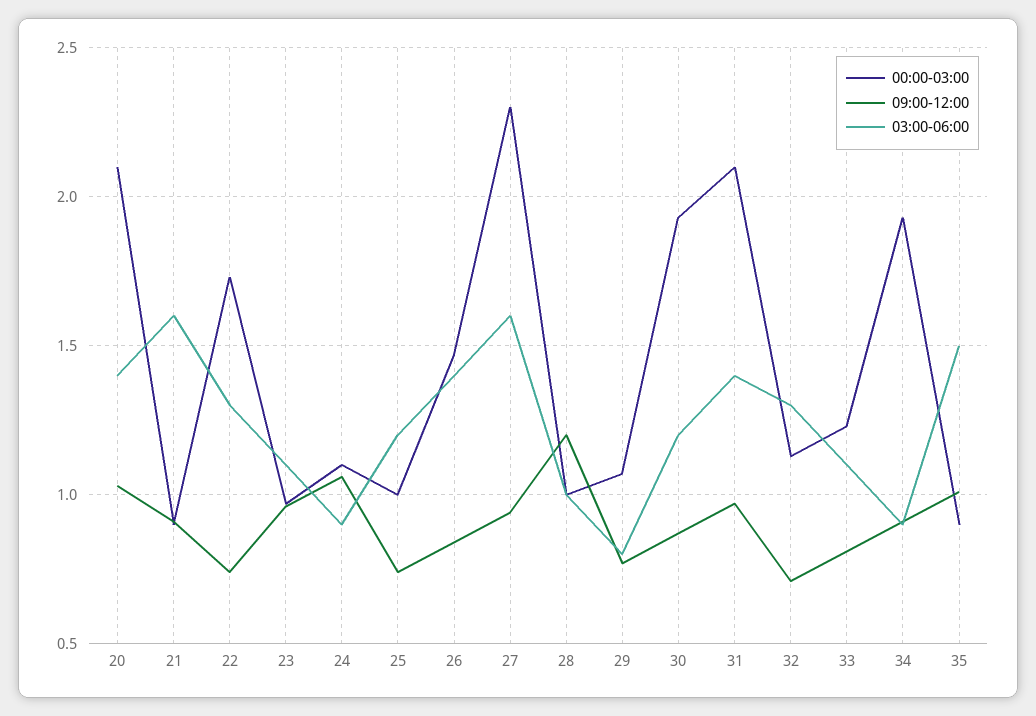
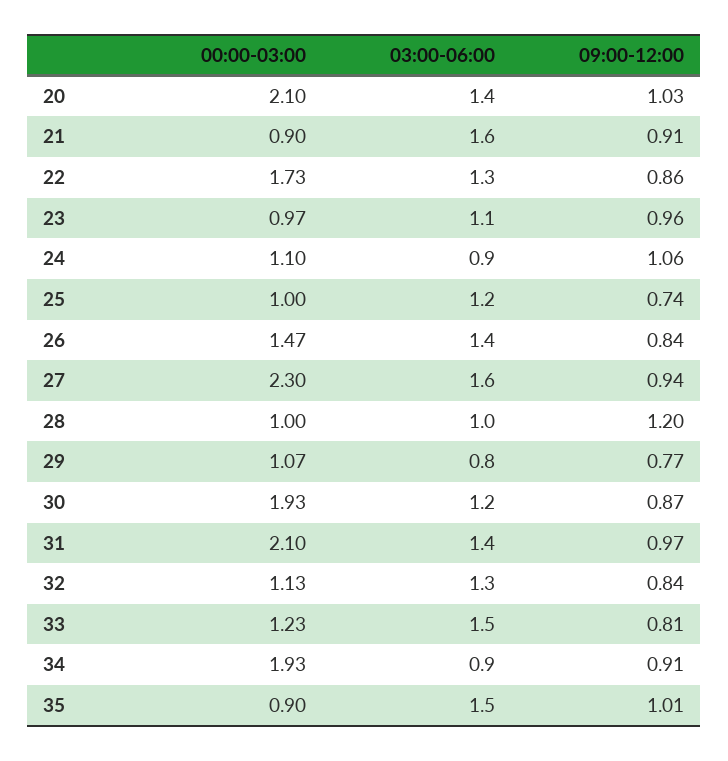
09:00-12:00, 22: 0.75 -> 0.86
09:00-12:00, 32: 0.7 -> 0.84
03:00-06:00, 33: 1.1 -> 1.5

